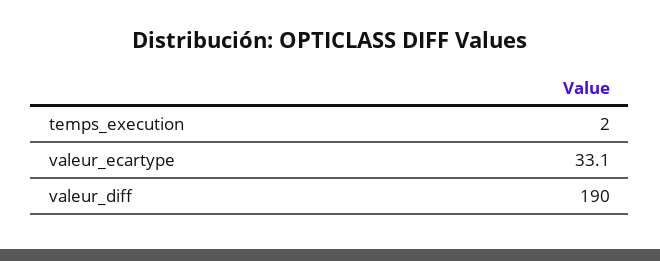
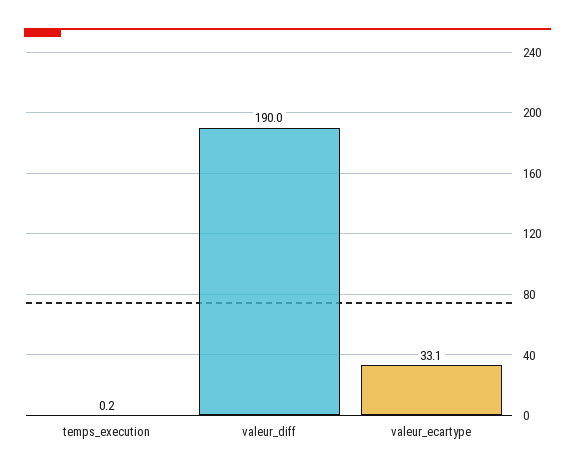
temps_execution: 2 -> 0.2

